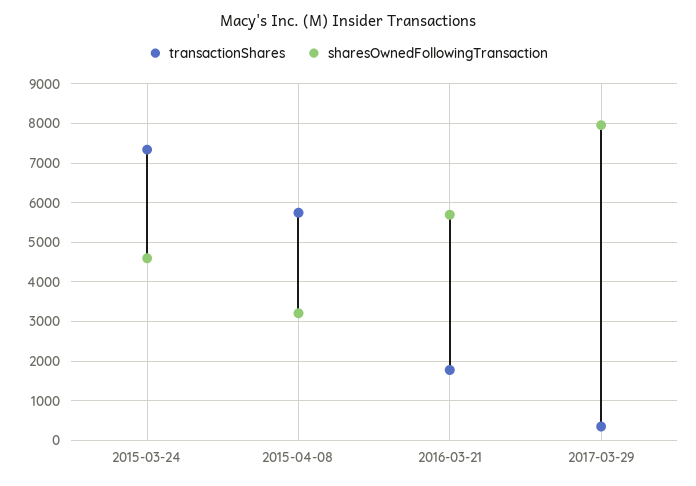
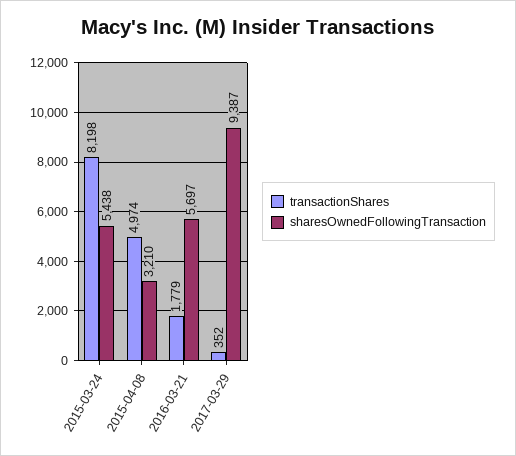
transactionShares, 2015-03-24: 7400 -> 8198
sharesOwnedFollowingTransaction, 2015-03-24: 4600 -> 5438
transactionShares, 2015-04-08: 5800 -> 4974
sharesOwnedFollowingTransaction, 2017-03-29: 8000 -> 9387

